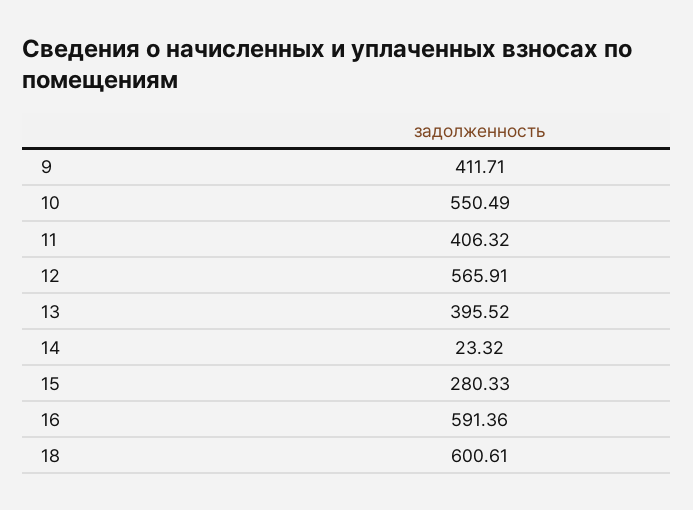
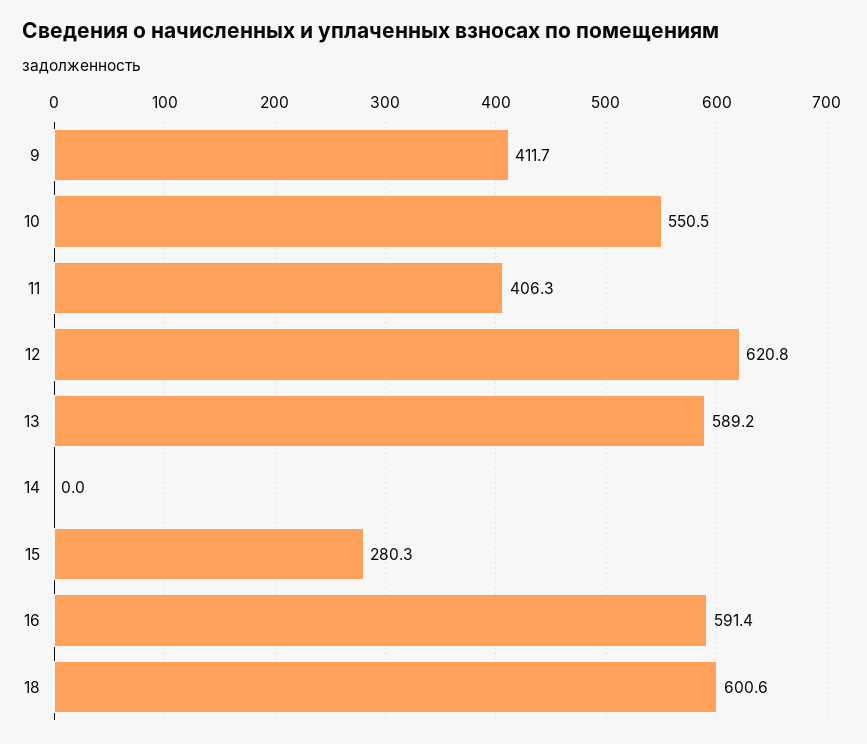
12: 565.91 -> 620.8
13: 395.52 -> 589.2
14: 23.32 -> 0

